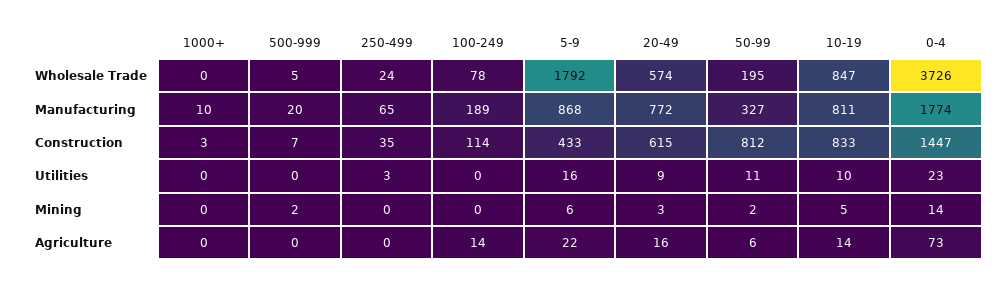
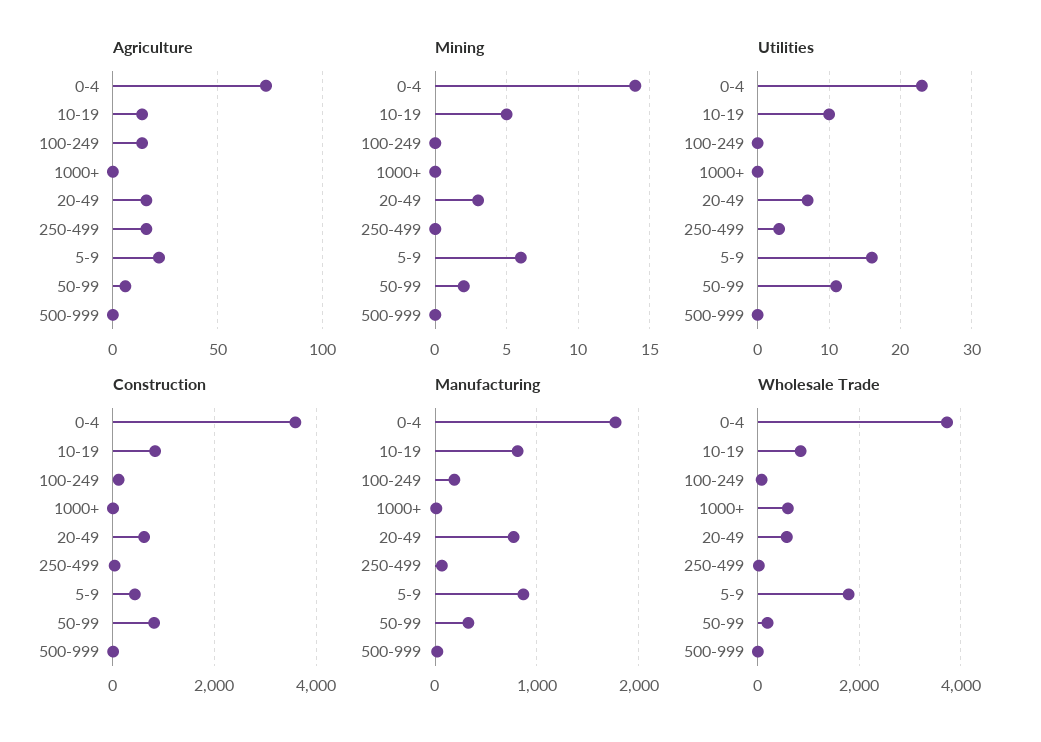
Wholesale Trade, 1000+: 0 -> 600
Construction, 0-4: 1447 -> 3600
Utilities, 20-49: 9 -> 7
Mining, 500-999: 2 -> 0
Agriculture, 250-499: 0 -> 15

